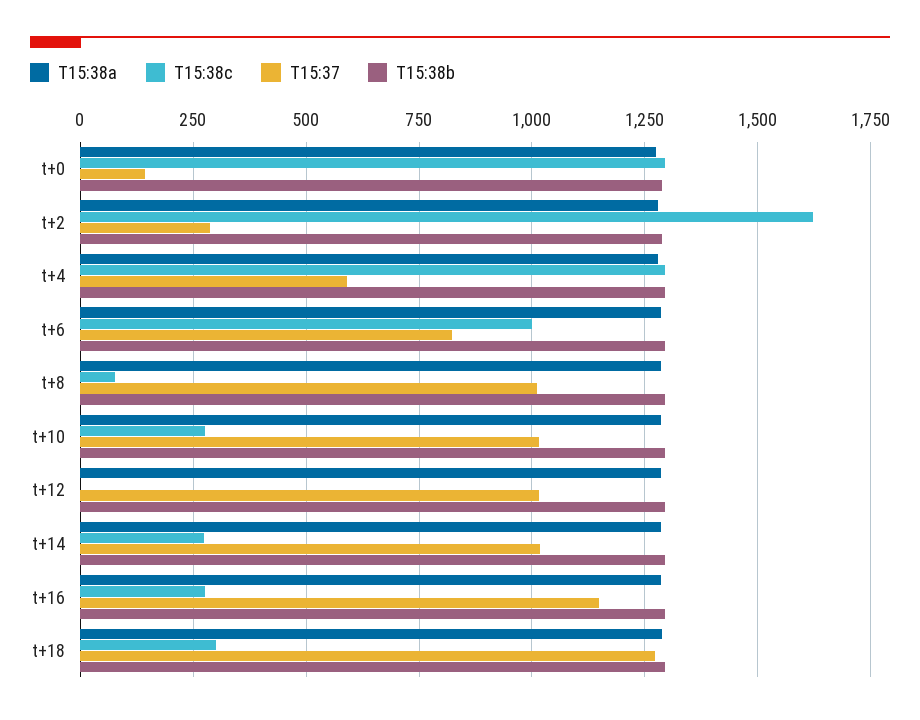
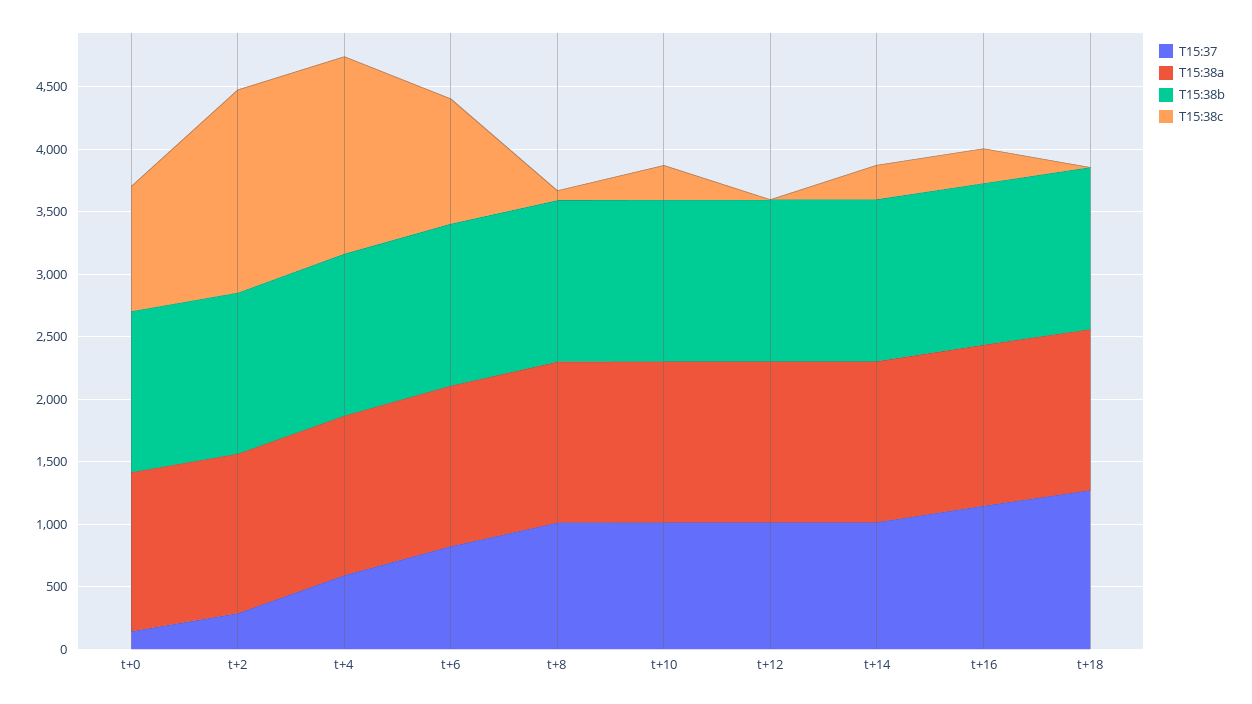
T15:38c, t+0: 1300 -> 1000
T15:38c, t+4: 1300 -> 1600
T15:38c, t+18: 300 -> 0

